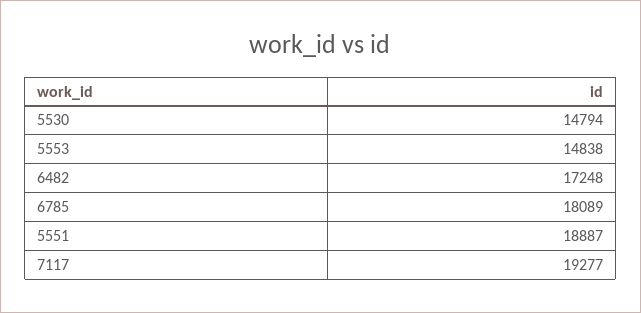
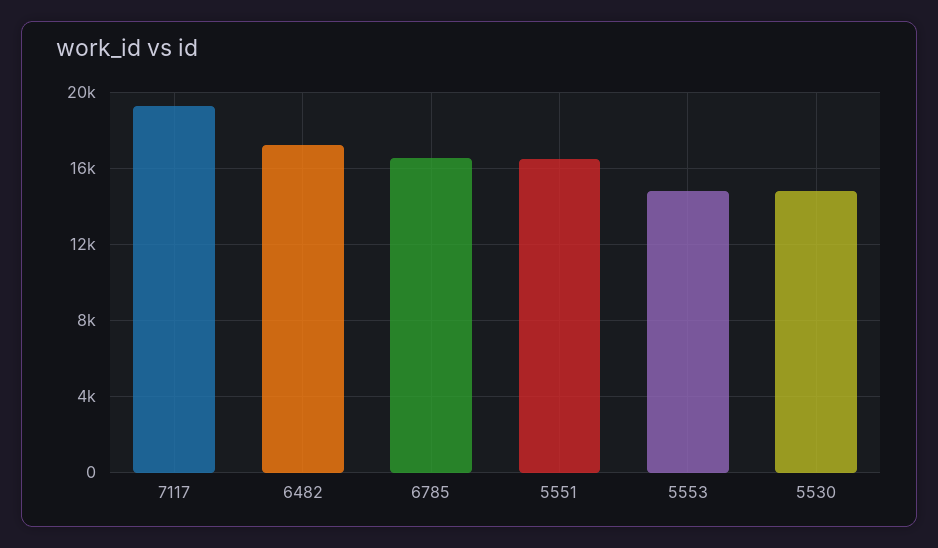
6785: 18089 -> 16500
5551: 18887 -> 16500

